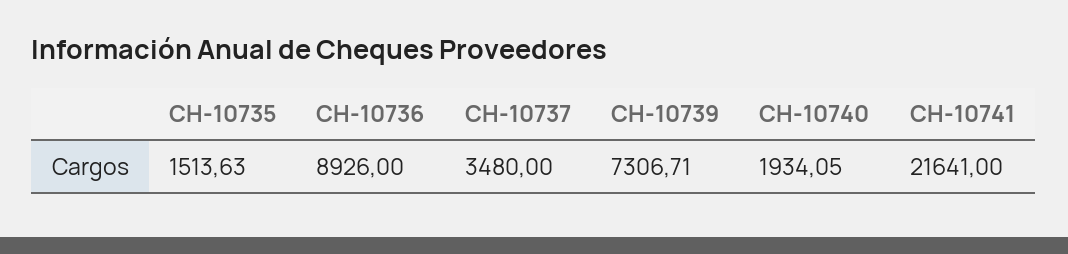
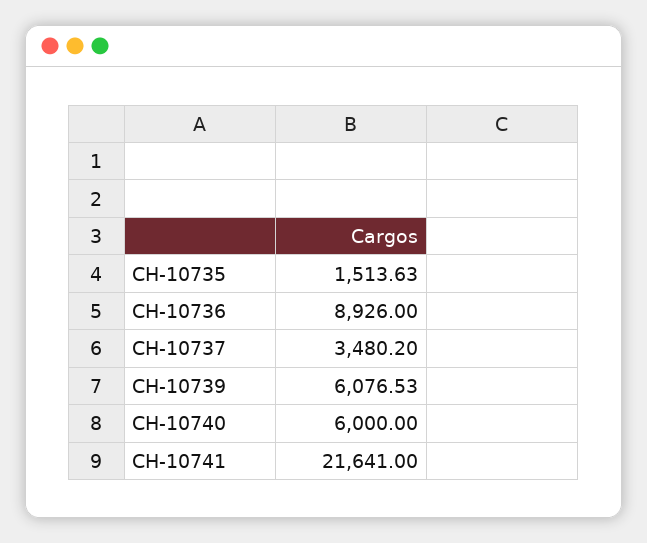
CH-10737: 3480 -> 3480.2
CH-10739: 7306.71 -> 6076.53
CH-10740: 1934.05 -> 6000

